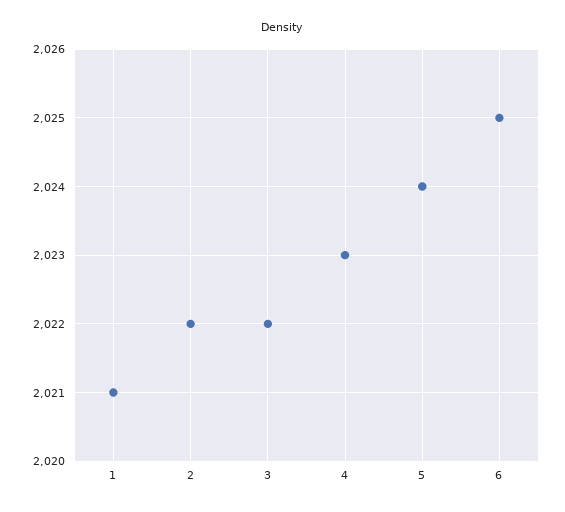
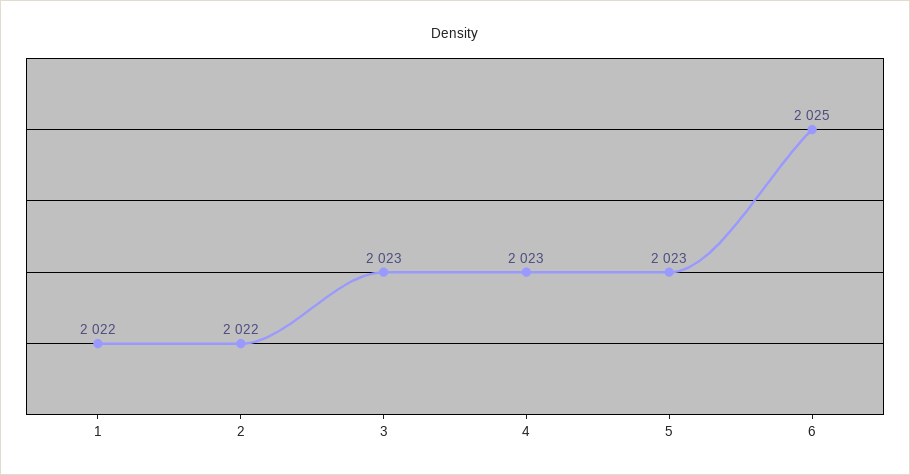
1: 2021 -> 2022
3: 2022 -> 2023
5: 2024 -> 2023

